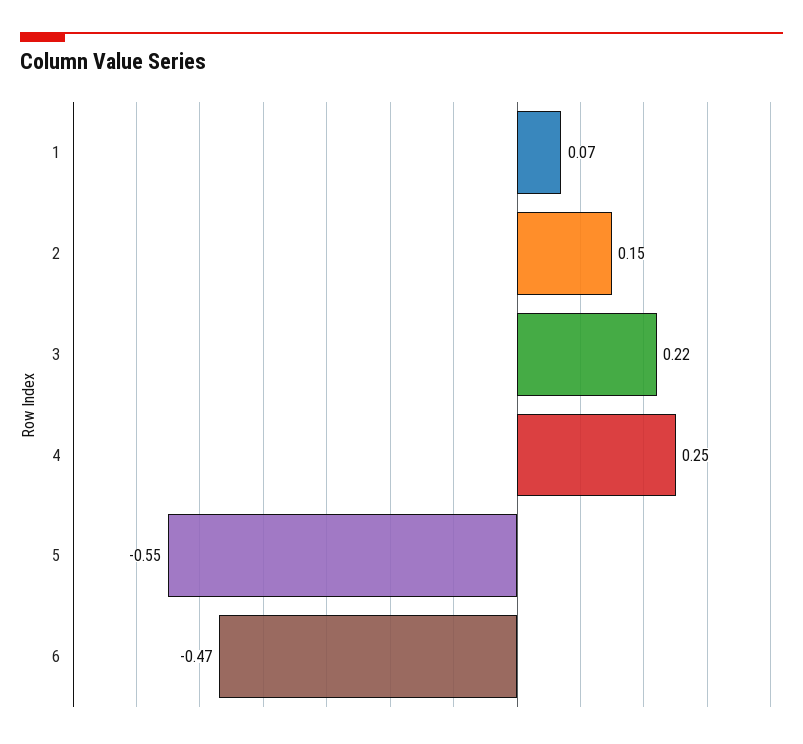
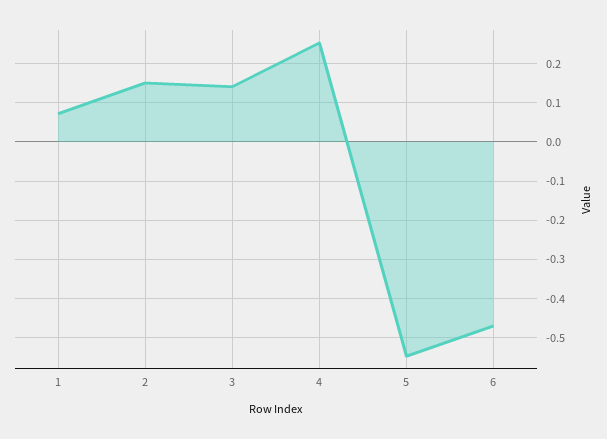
3: 0.22 -> 0.14

